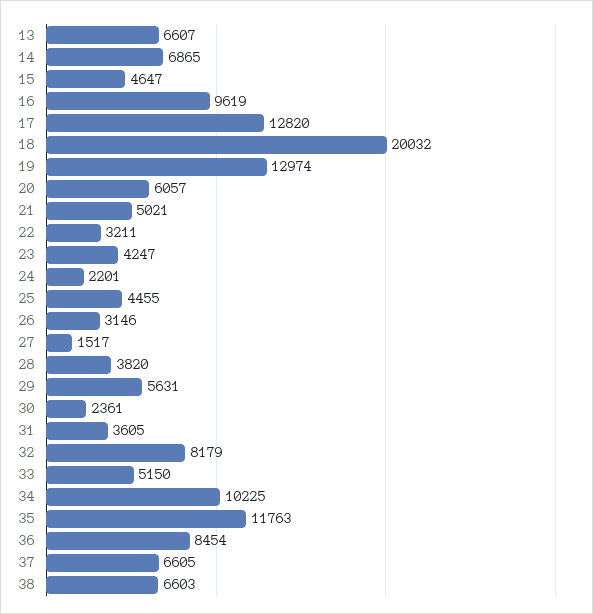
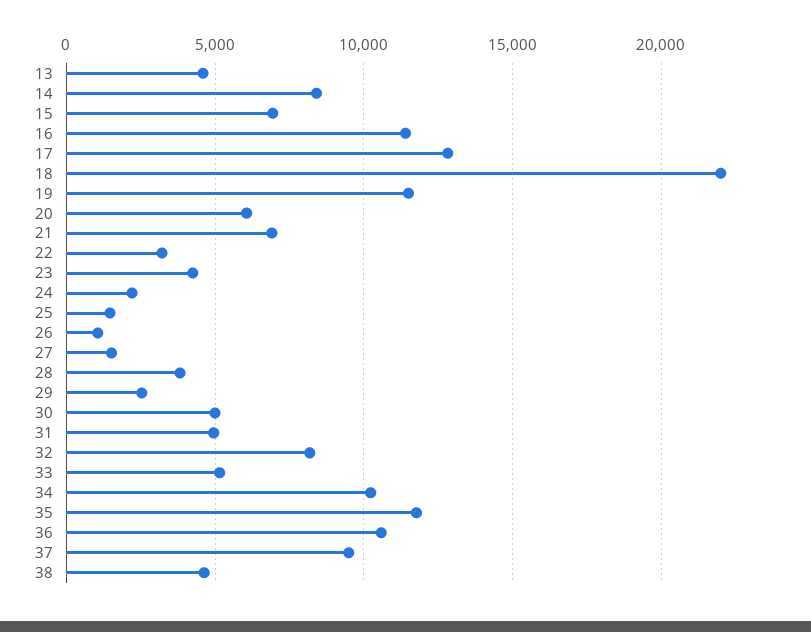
13: 6607 -> 4500
14: 6865 -> 8500
15: 4647 -> 7000
16: 9619 -> 11500
18: 20032 -> 22000
19: 12974 -> 11500
21: 5021 -> 7000
25: 4455 -> 1500
26: 3146 -> 1000
29: 5631 -> 2500
30: 2361 -> 5000
31: 3605 -> 5000
36: 8454 -> 10500
37: 6605 -> 9500
38: 6603 -> 4500

